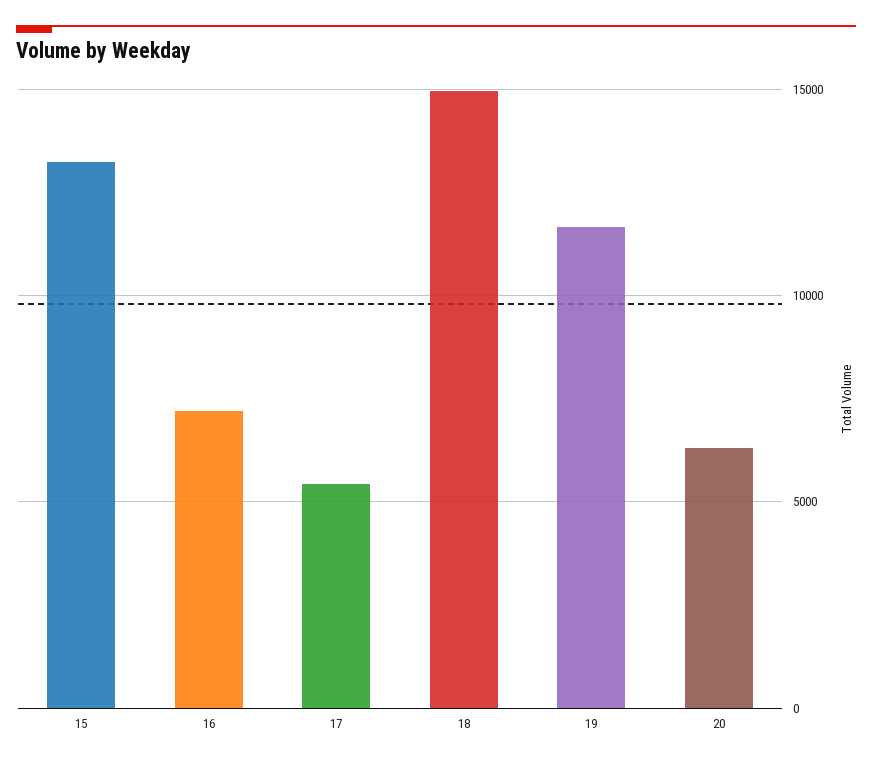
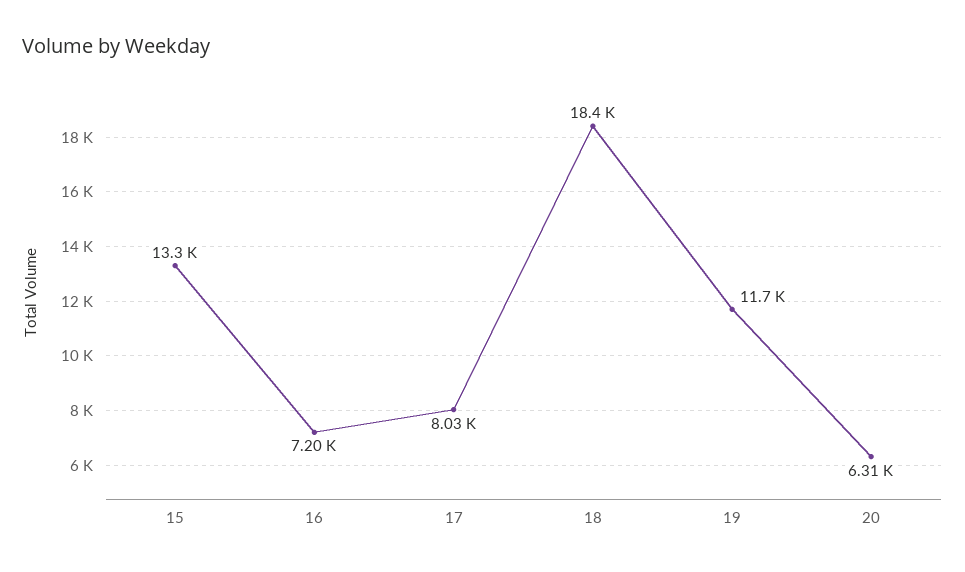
17: 5500 -> 8030
18: 15000 -> 18400

